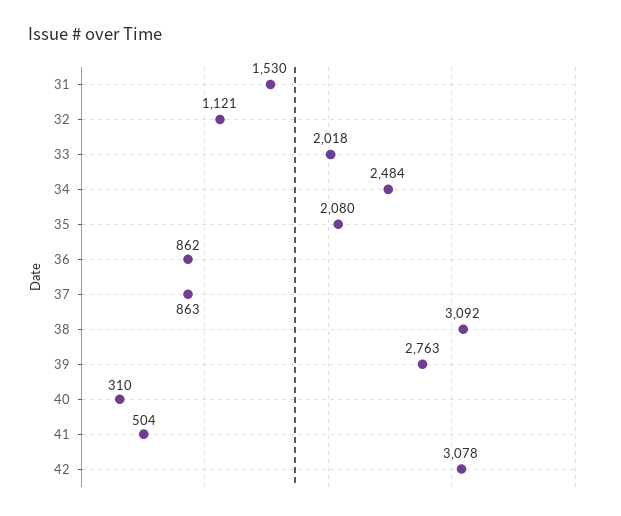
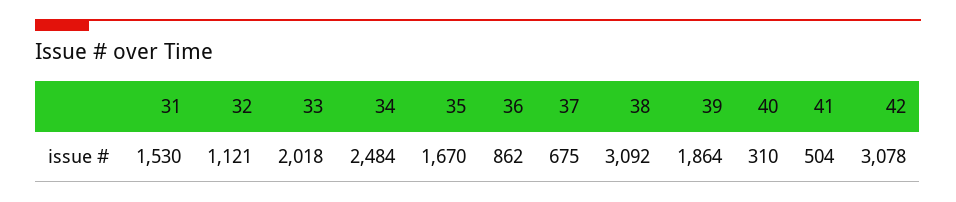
35: 2080 -> 1670
37: 863 -> 675
39: 2763 -> 1864

